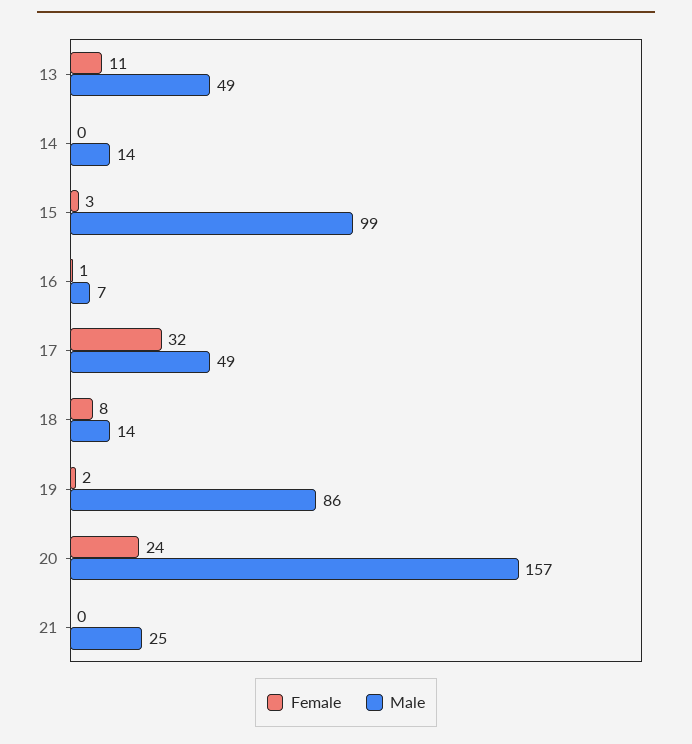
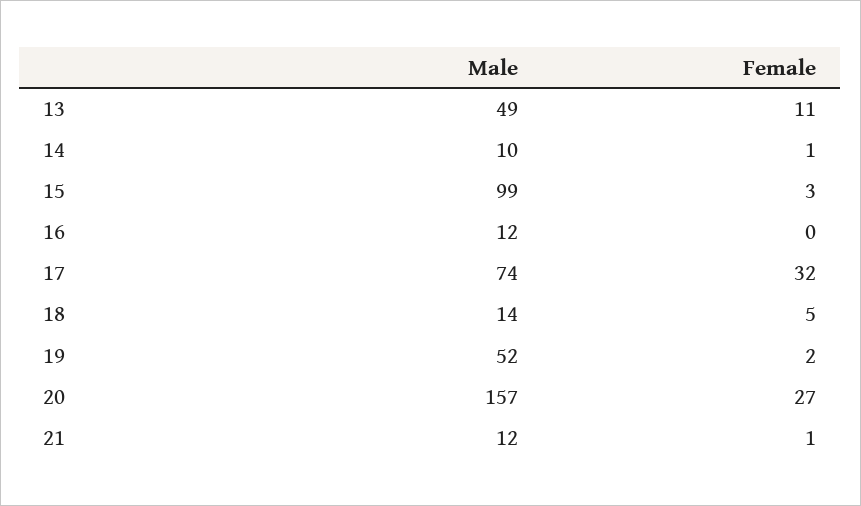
Female, 14: 0 -> 1
Male, 14: 14 -> 10
Female, 16: 1 -> 0
Male, 16: 7 -> 12
Male, 17: 49 -> 74
Female, 18: 8 -> 5
Male, 19: 86 -> 52
Female, 20: 24 -> 27
Female, 21: 0 -> 1
Male, 21: 25 -> 12

